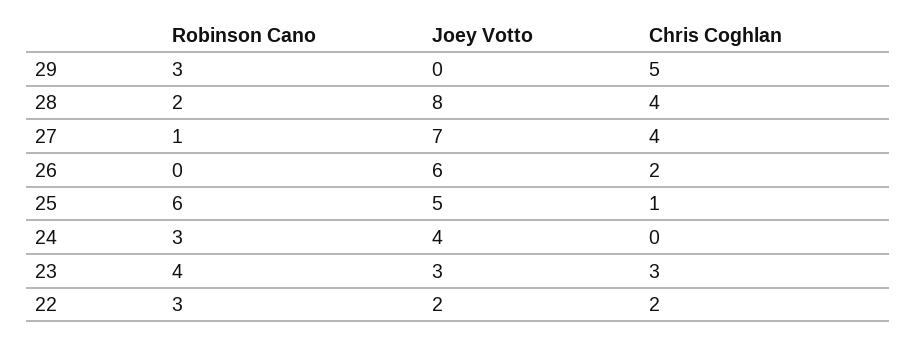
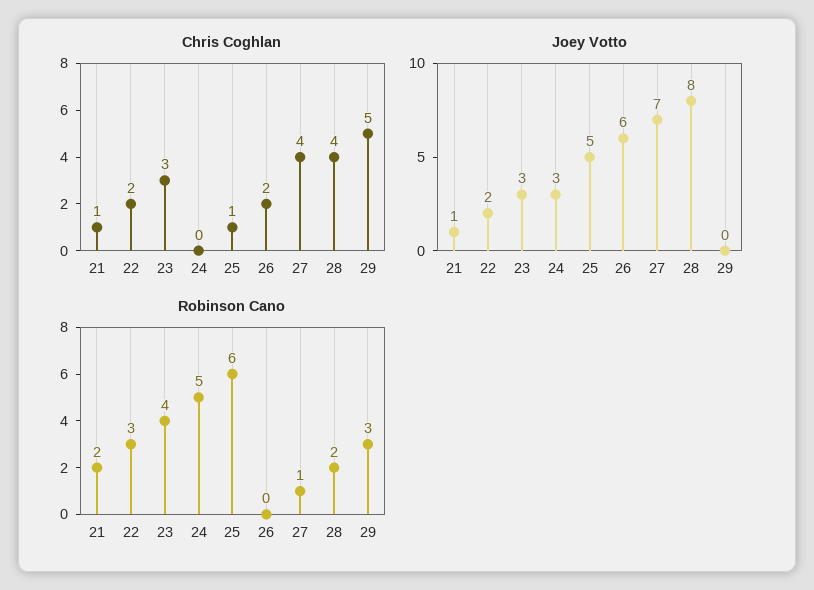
Robinson Cano, 24: 3 -> 5
Joey Votto, 24: 4 -> 3
Chris Coghlan, 21: none -> 1
Joey Votto, 21: none -> 1
Robinson Cano, 21: none -> 2

